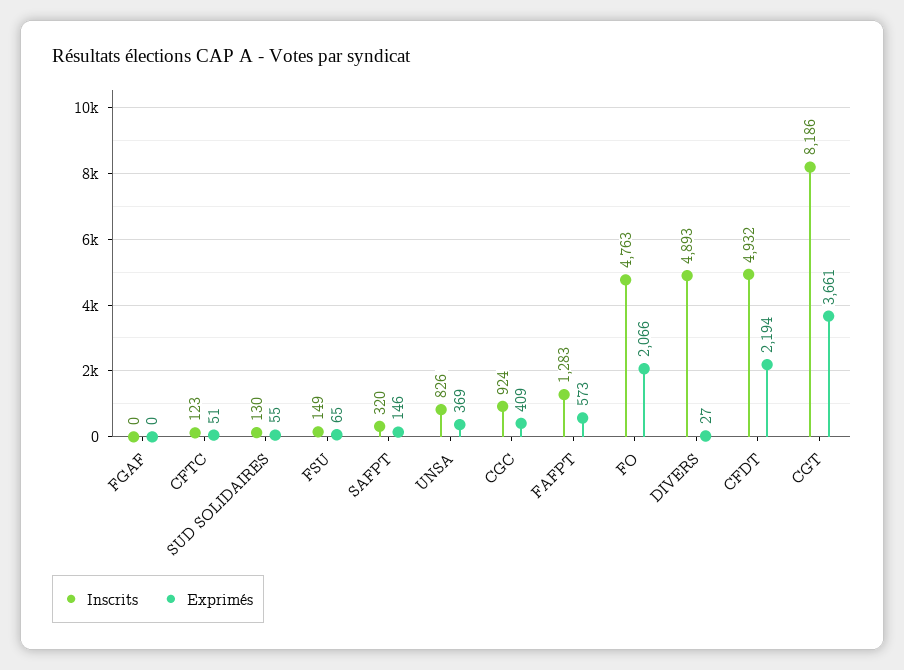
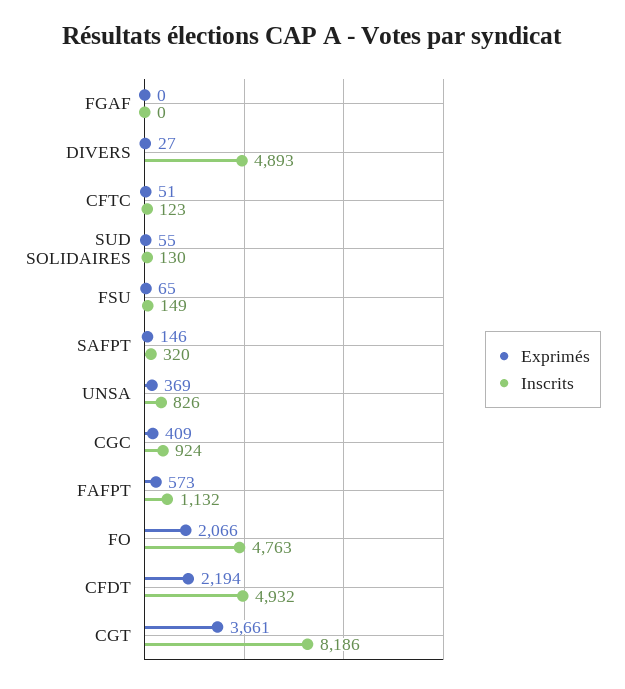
Inscrits, FAFPT: 1283 -> 1132

